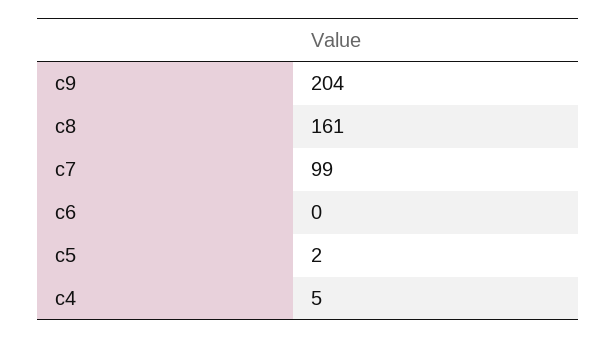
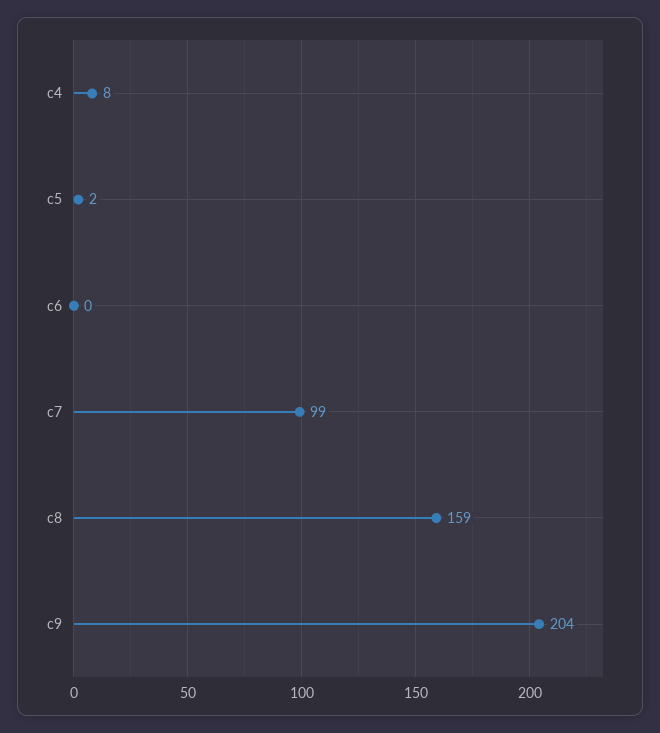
c8: 161 -> 159
c4: 5 -> 8

